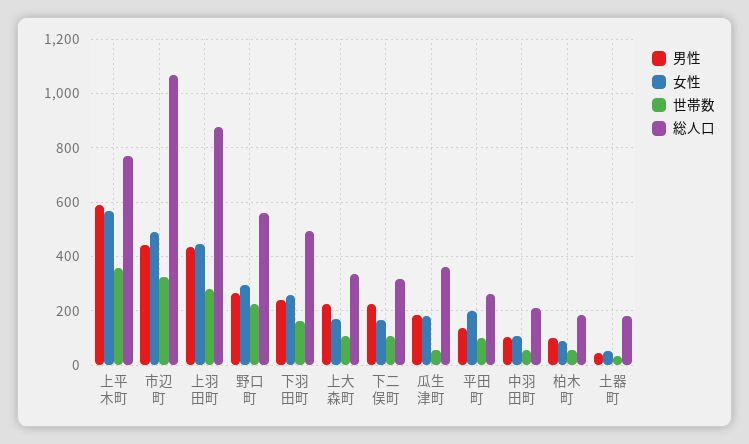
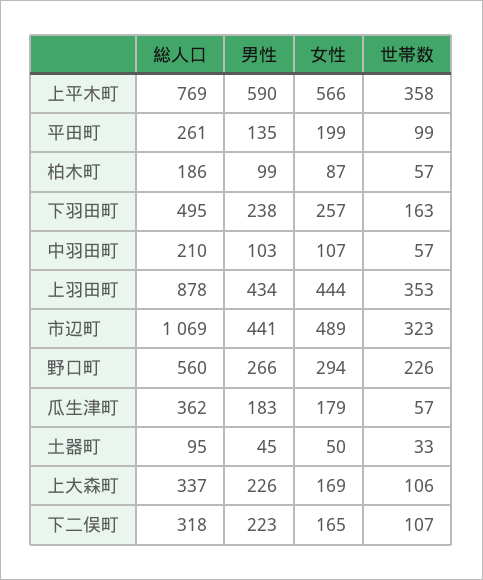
世帯数, 上羽田町: 275 -> 353
総人口, 土器町: 175 -> 95

